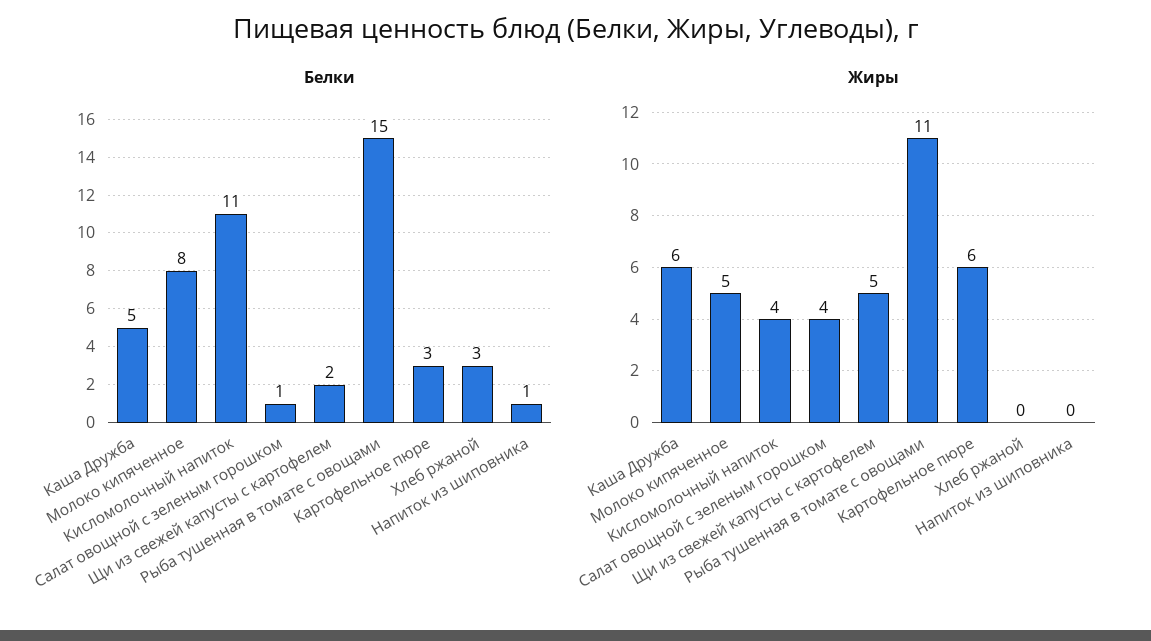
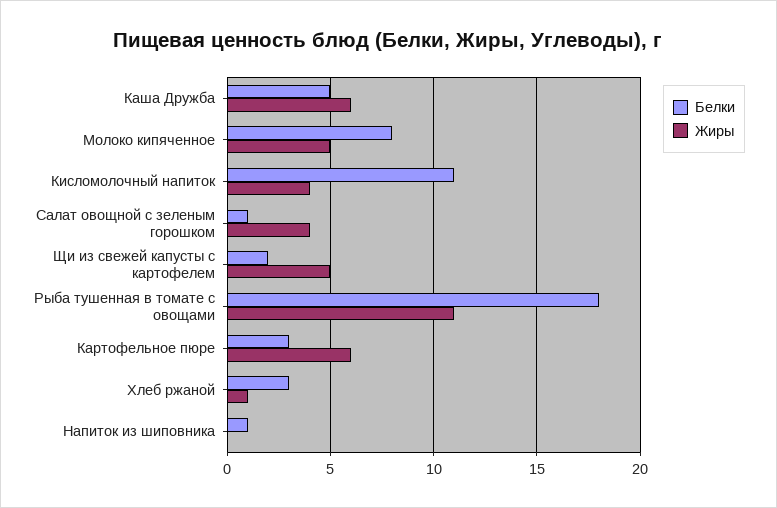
Белки, Рыба тушенная в томате с овощами: 15 -> 18
Жиры, Хлеб ржаной: 0 -> 1

